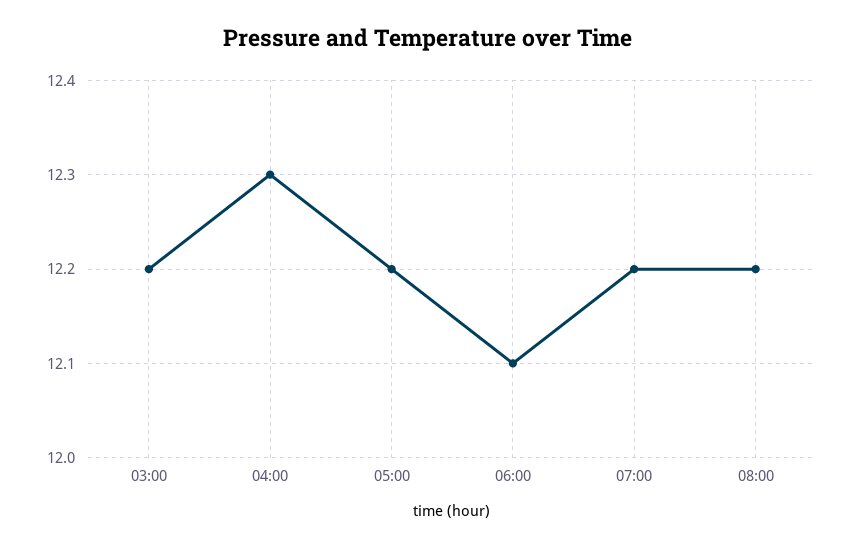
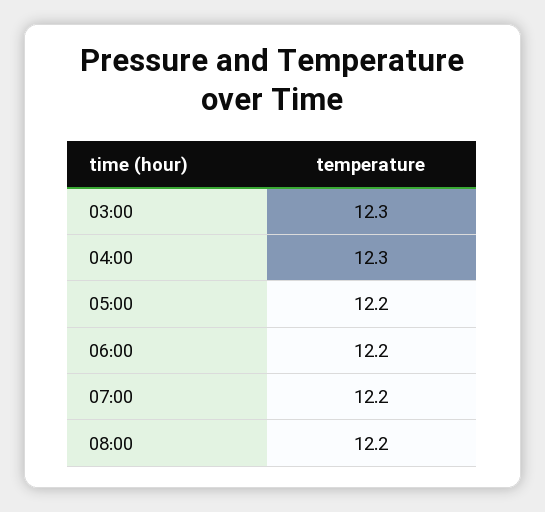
03:00: 12.2 -> 12.3
06:00: 12.1 -> 12.2

